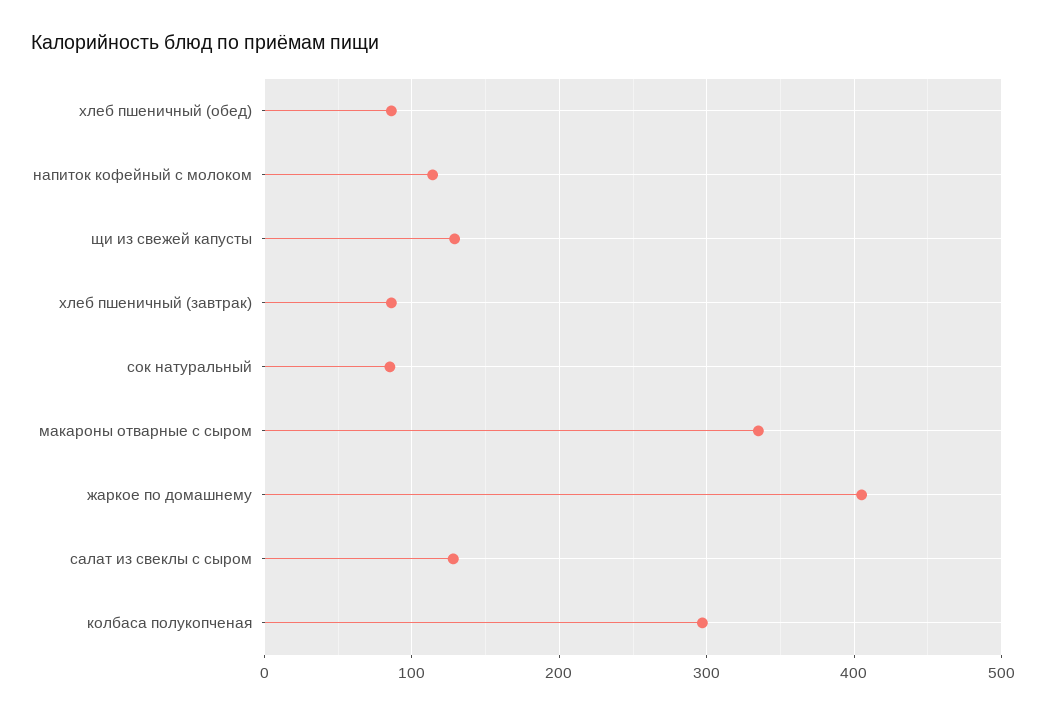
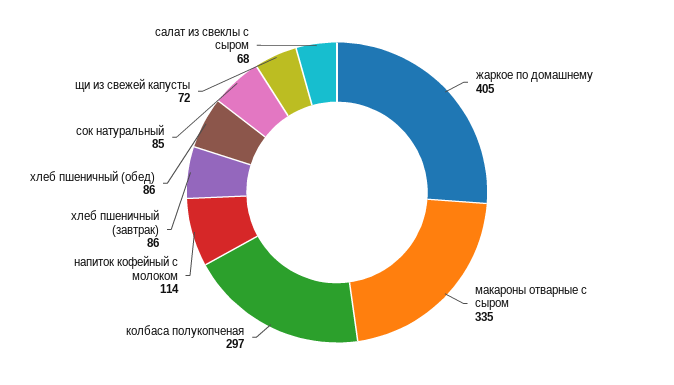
щи из свежей капусты: 130 -> 72
салат из свеклы с сыром: 130 -> 68

